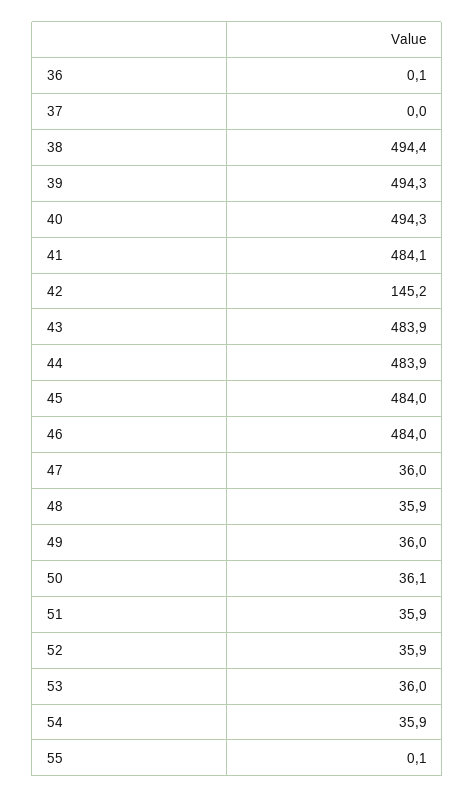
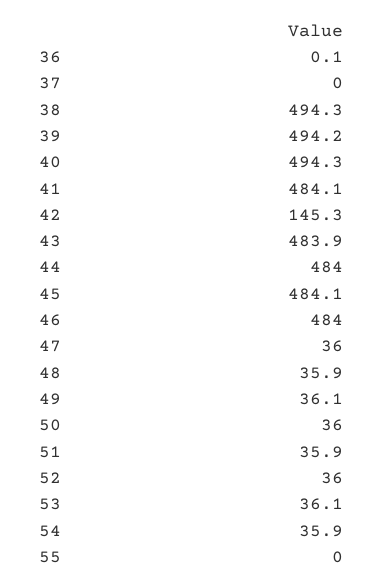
38: 494.4 -> 494.3
39: 494.3 -> 494.2
42: 145.2 -> 145.3
44: 483.9 -> 484
45: 484 -> 484.1
49: 36 -> 36.1
50: 36.1 -> 36
52: 35.9 -> 36
53: 36 -> 36.1
55: 0.1 -> 0

